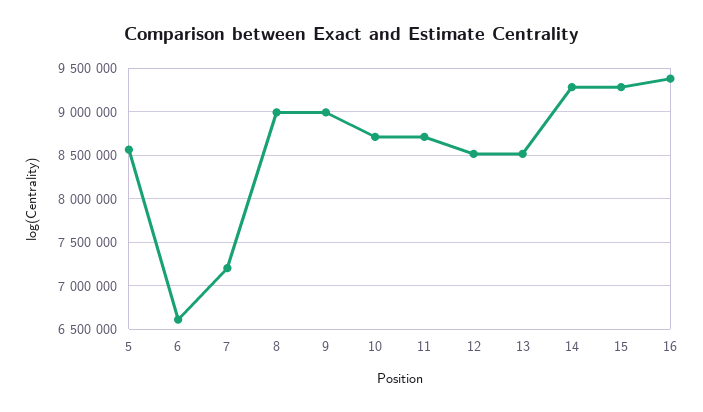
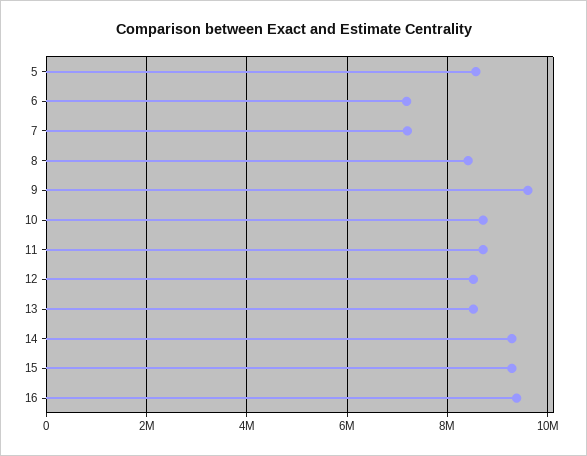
6: 6600000 -> 7200000
8: 9000000 -> 8400000
9: 9000000 -> 9600000

